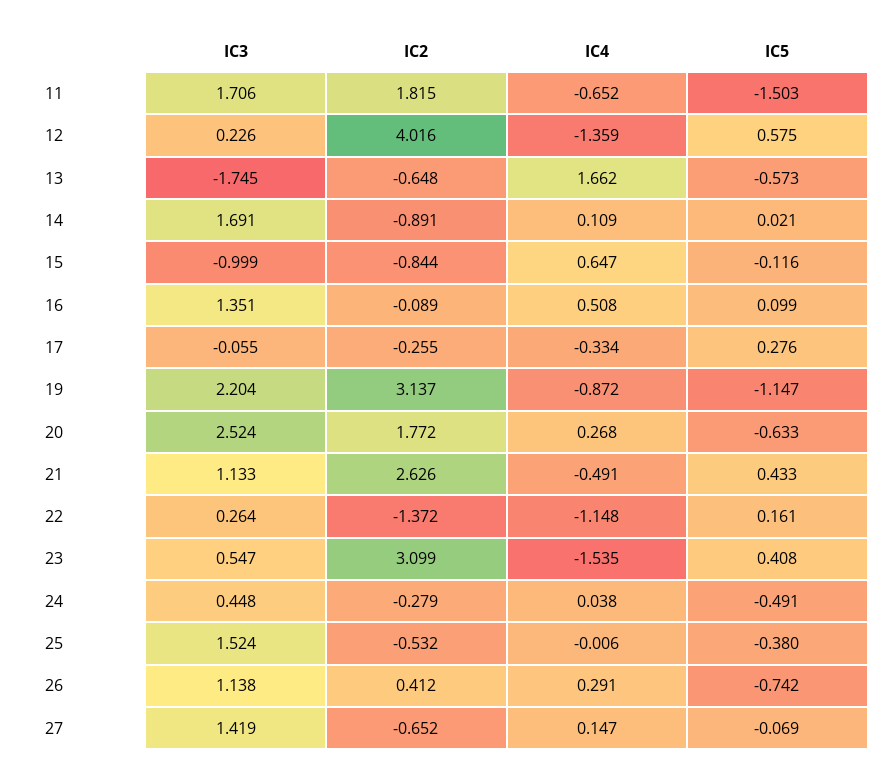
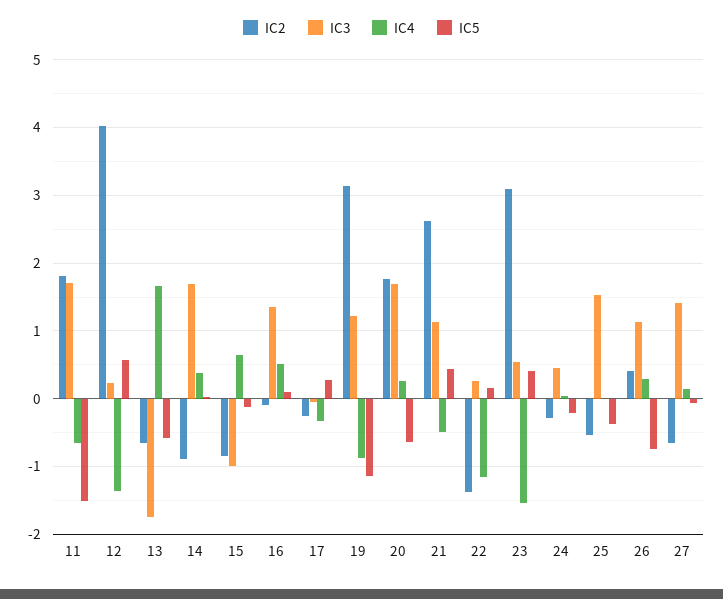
IC4, 14: 0.109 -> 0.4
IC3, 19: 2.204 -> 1.2
IC3, 20: 2.524 -> 1.7
IC5, 24: -0.491 -> -0.2

